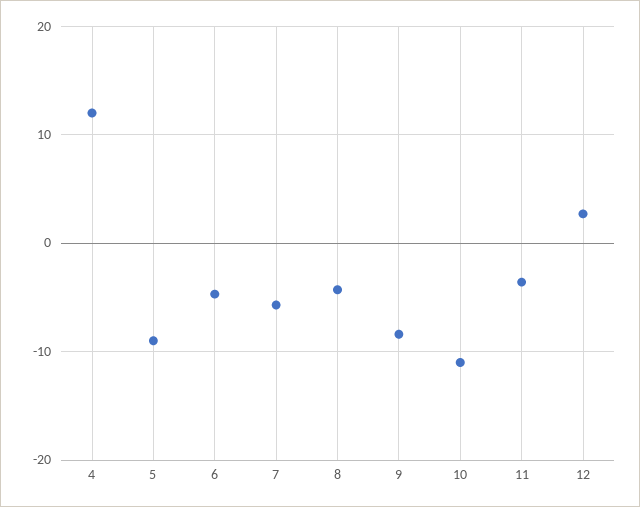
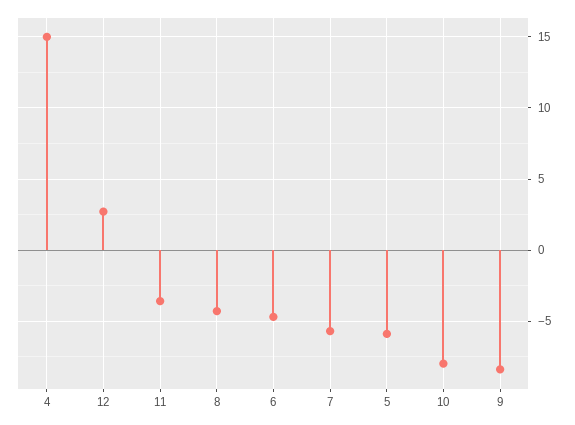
4: 12 -> 15
5: -9 -> -6
10: -11 -> -8

